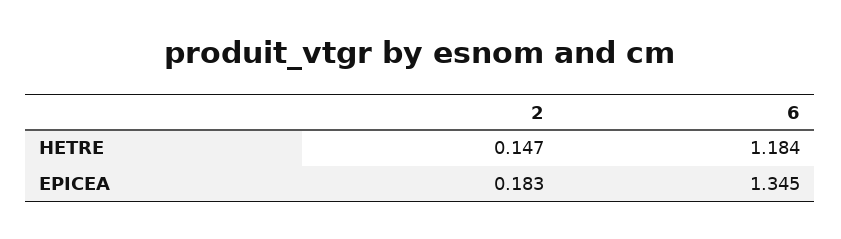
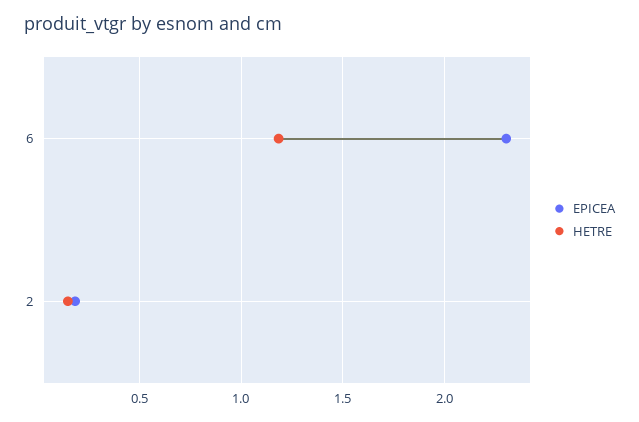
EPICEA, 6: 1.345 -> 2.3

